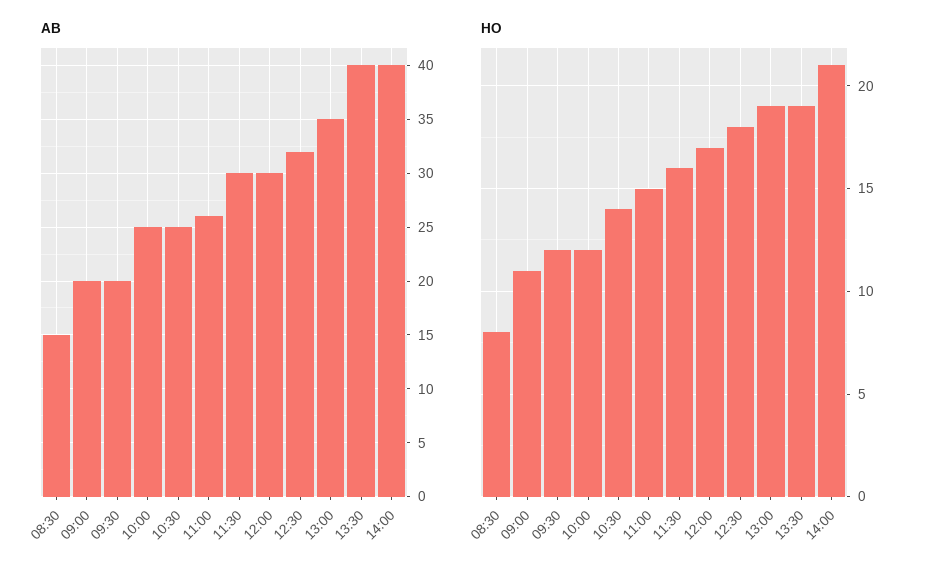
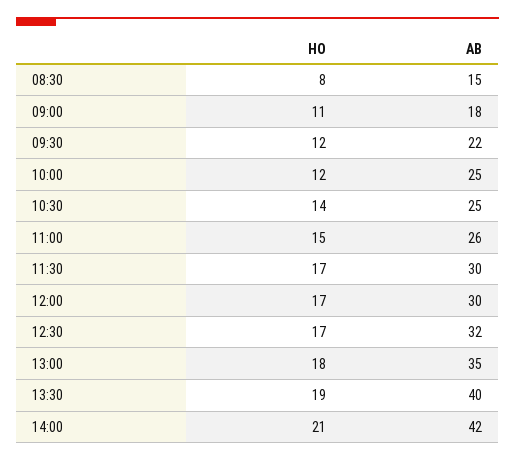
AB, 09:00: 20 -> 18
AB, 09:30: 20 -> 22
AB, 14:00: 40 -> 42
HO, 11:30: 16 -> 17
HO, 12:30: 18 -> 17
HO, 13:00: 19 -> 18

